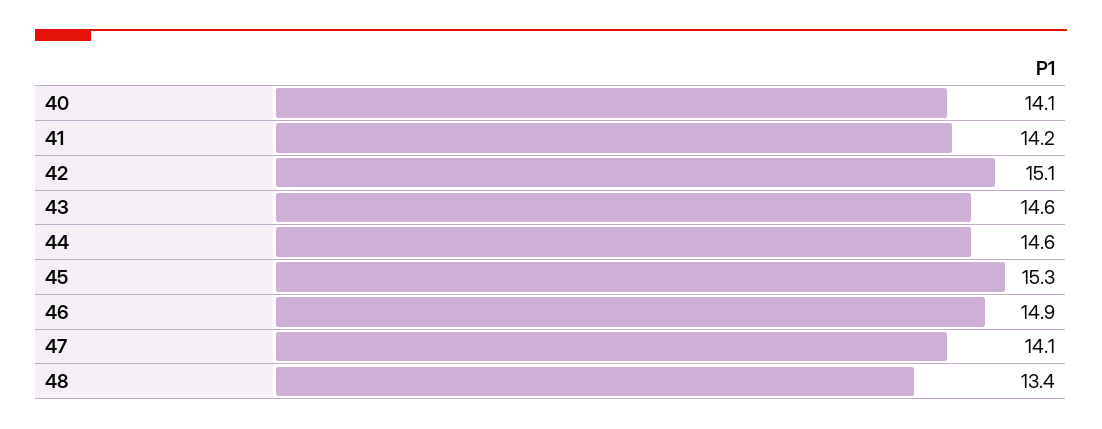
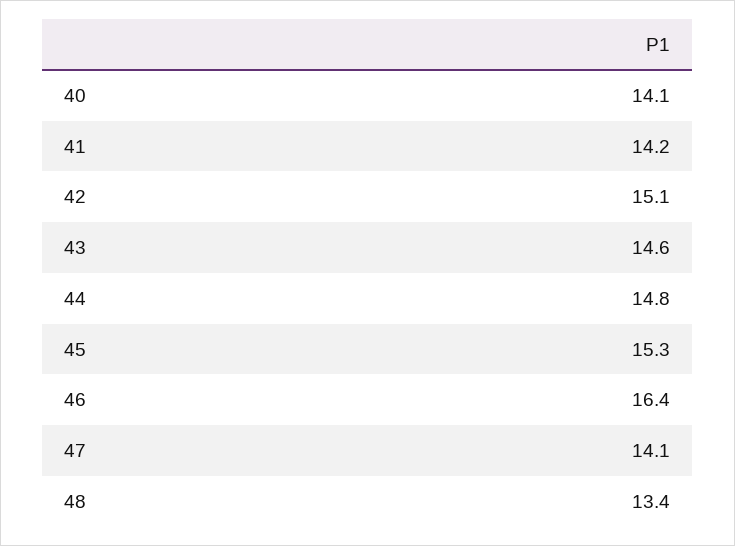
44: 14.6 -> 14.8
46: 14.9 -> 16.4

